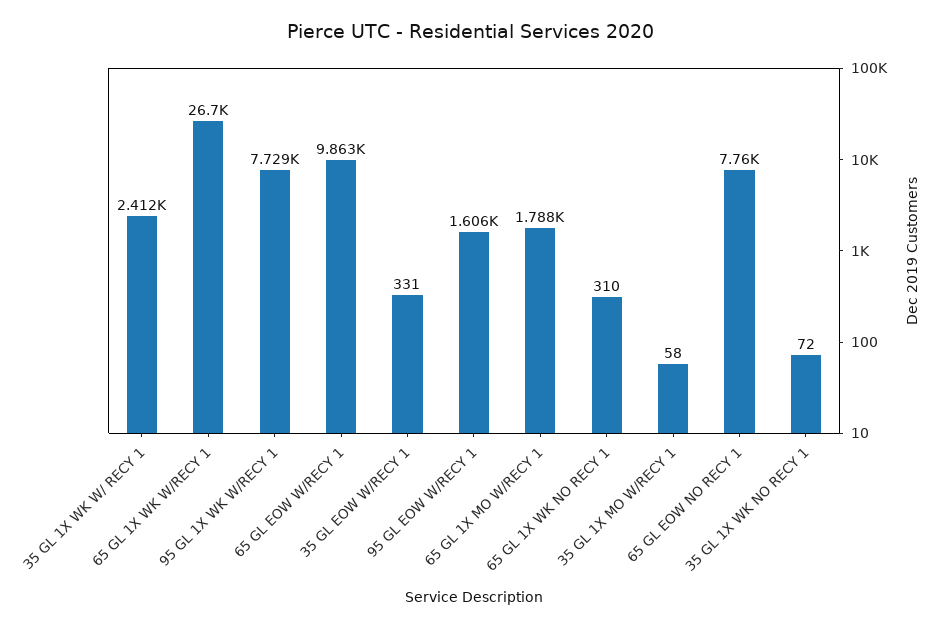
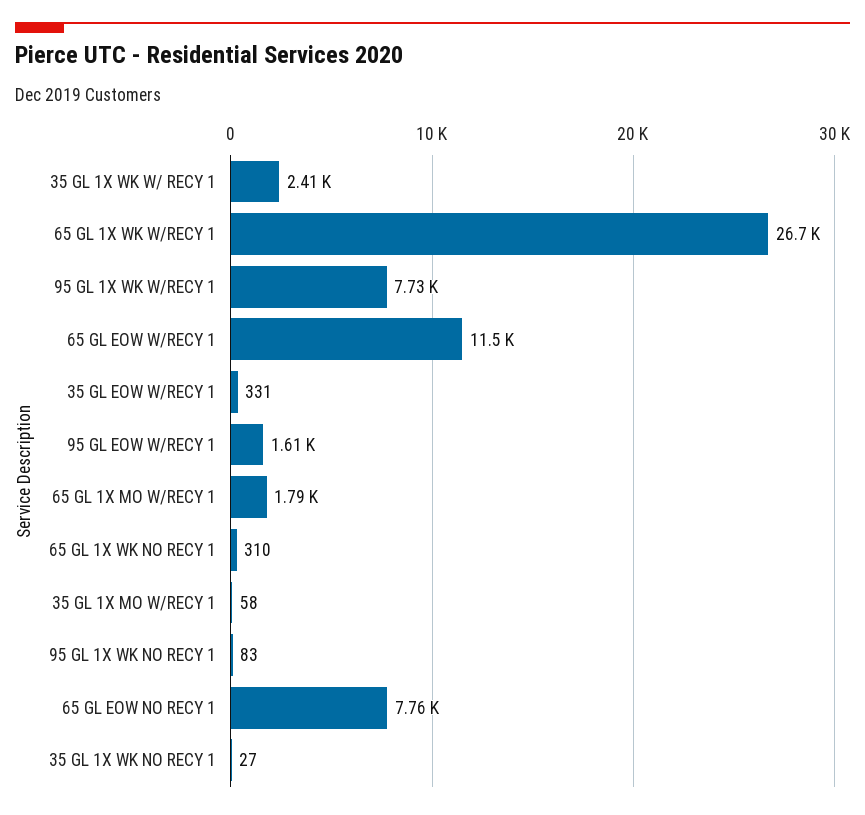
65 GL EOW W/RECY 1: 9863 -> 11500
35 GL 1X WK NO RECY 1: 72 -> 27
95 GL 1X WK NO RECY 1: none -> 83

